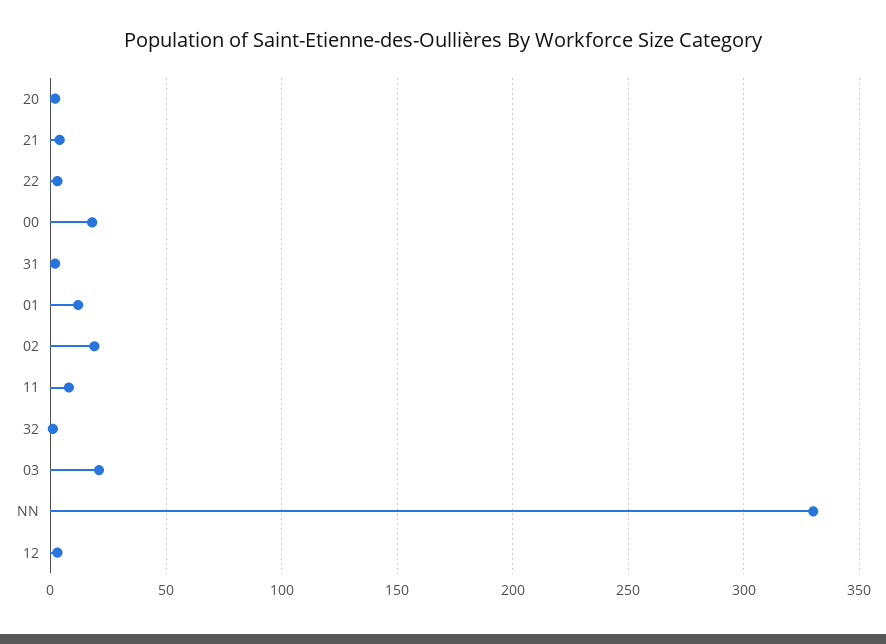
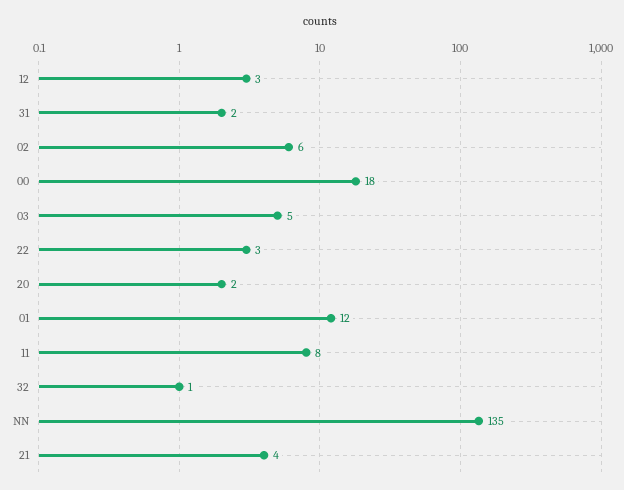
02: 20 -> 6
03: 20 -> 5
NN: 330 -> 135

